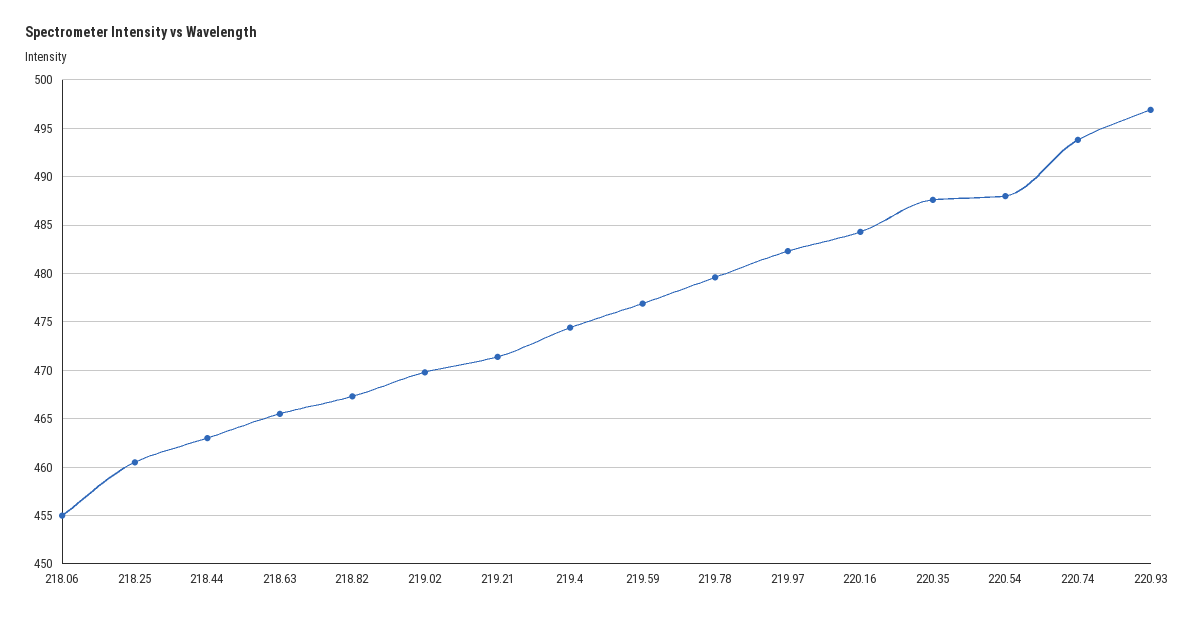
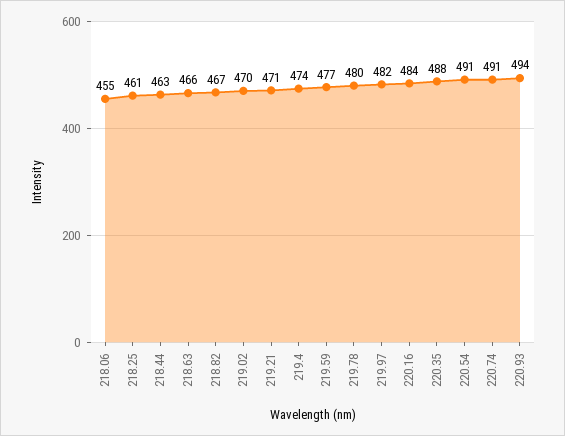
220.54: 488 -> 491
220.74: 494 -> 491
220.93: 497 -> 494

